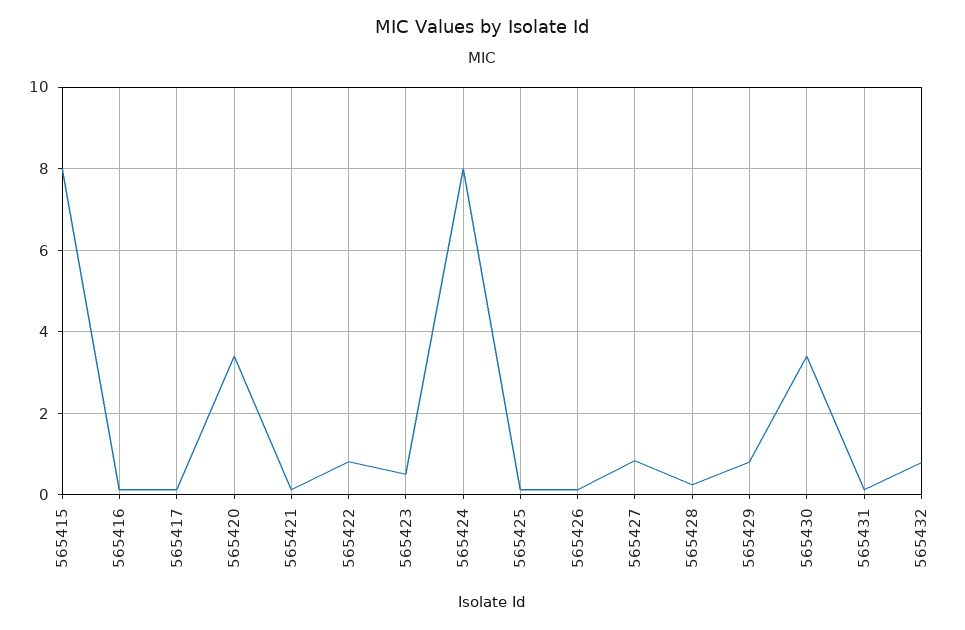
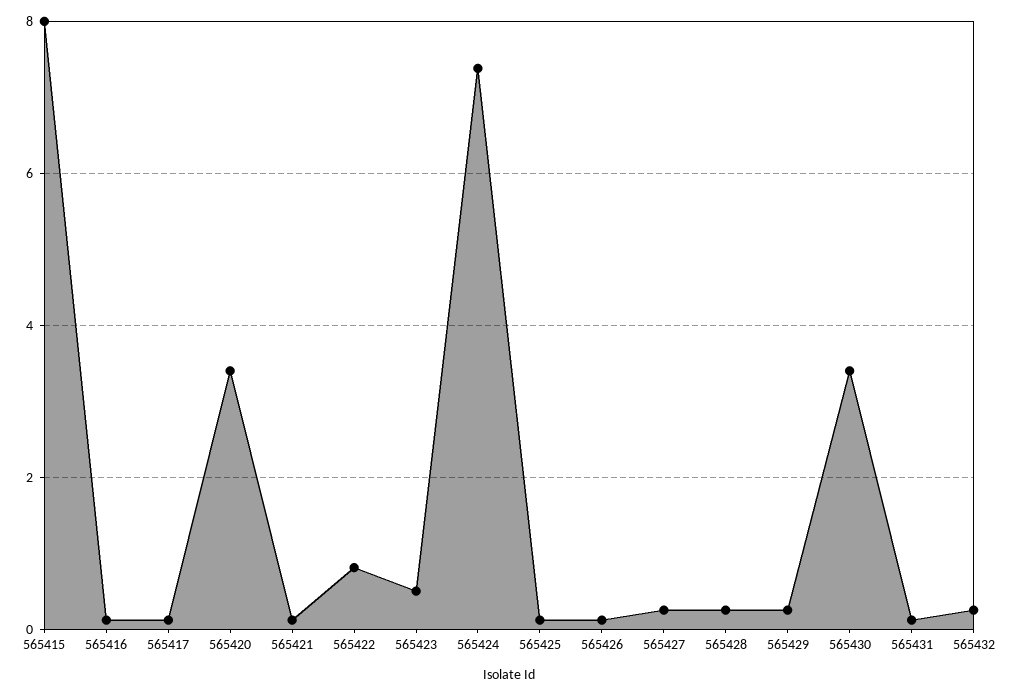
565424: 8 -> 7.4
565427: 0.8 -> 0.2
565429: 0.8 -> 0.2
565432: 0.8 -> 0.2

